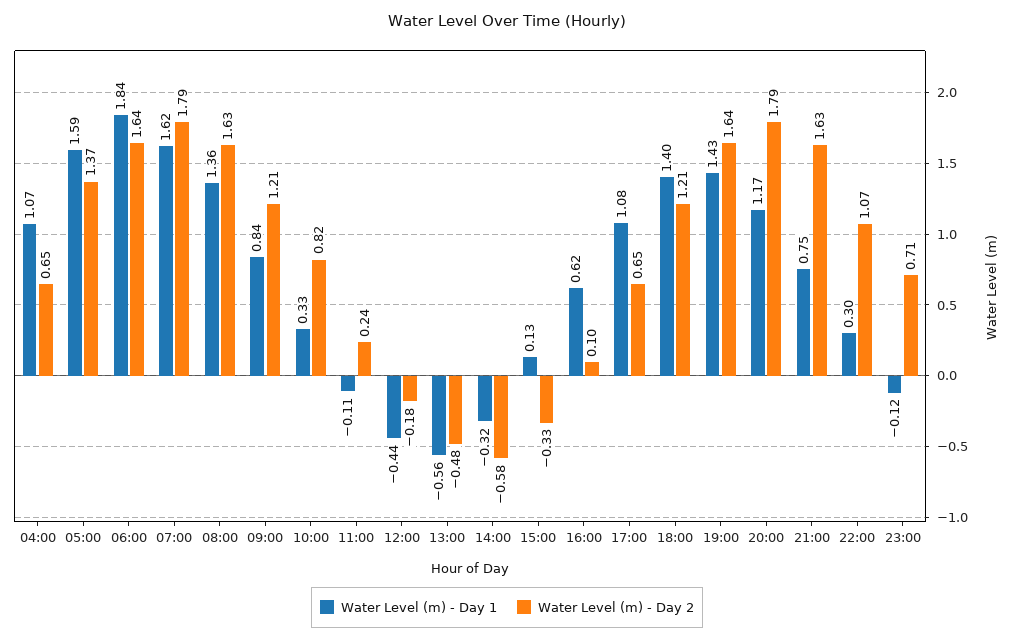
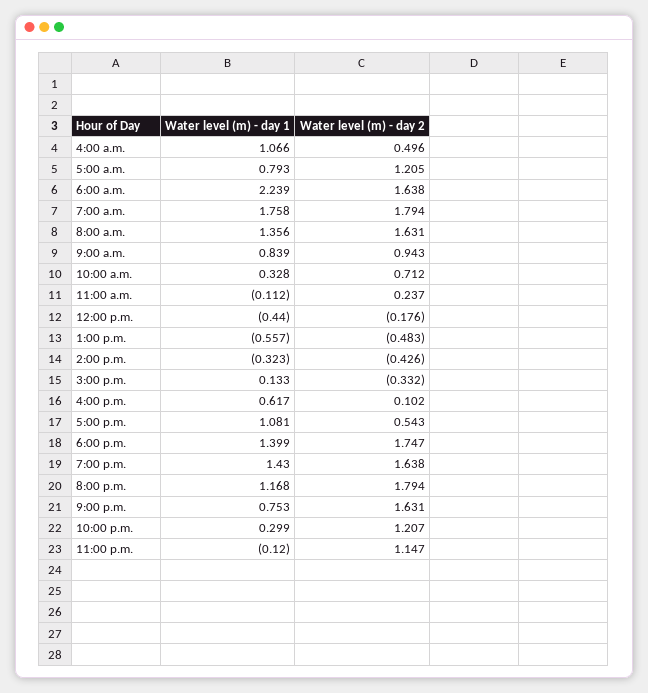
Water Level (m) - Day 2, 04:00: 0.65 -> 0.496
Water Level (m) - Day 1, 05:00: 1.59 -> 0.793
Water Level (m) - Day 2, 05:00: 1.37 -> 1.205
Water Level (m) - Day 1, 06:00: 1.84 -> 2.239
Water Level (m) - Day 1, 07:00: 1.62 -> 1.758
Water Level (m) - Day 2, 09:00: 1.21 -> 0.943
Water Level (m) - Day 2, 10:00: 0.82 -> 0.712
Water Level (m) - Day 2, 14:00: -0.58 -> -0.426
Water Level (m) - Day 2, 17:00: 0.65 -> 0.543
Water Level (m) - Day 2, 18:00: 1.21 -> 1.747
Water Level (m) - Day 2, 22:00: 1.07 -> 1.207
Water Level (m) - Day 2, 23:00: 0.71 -> 1.147

